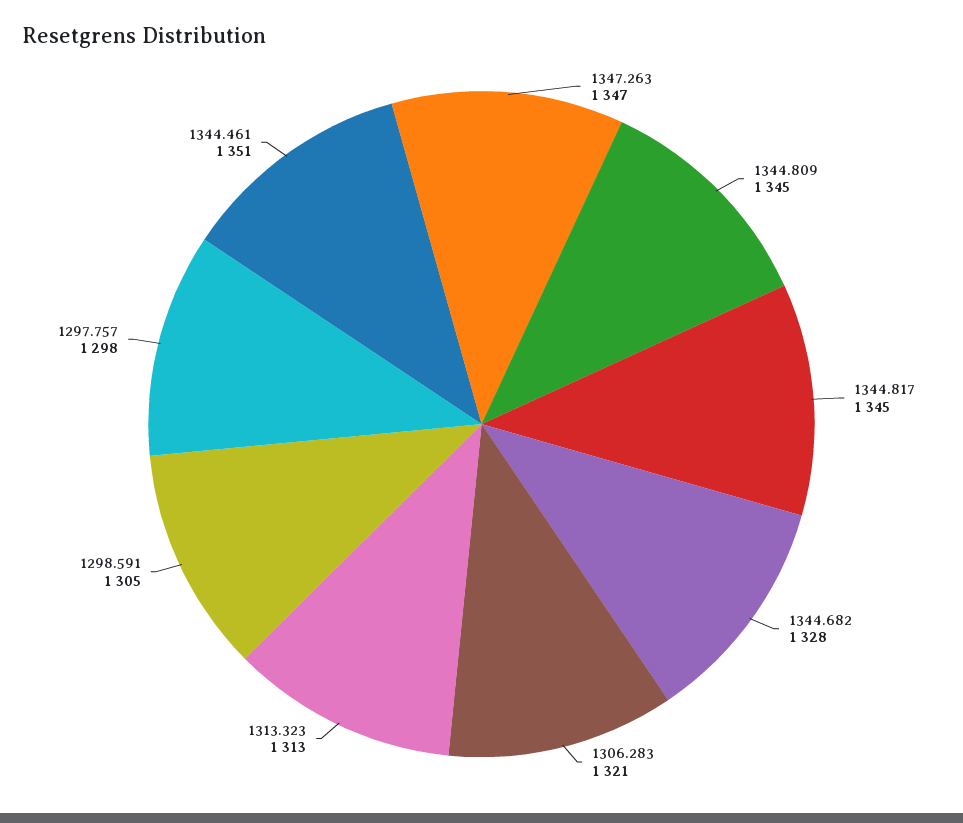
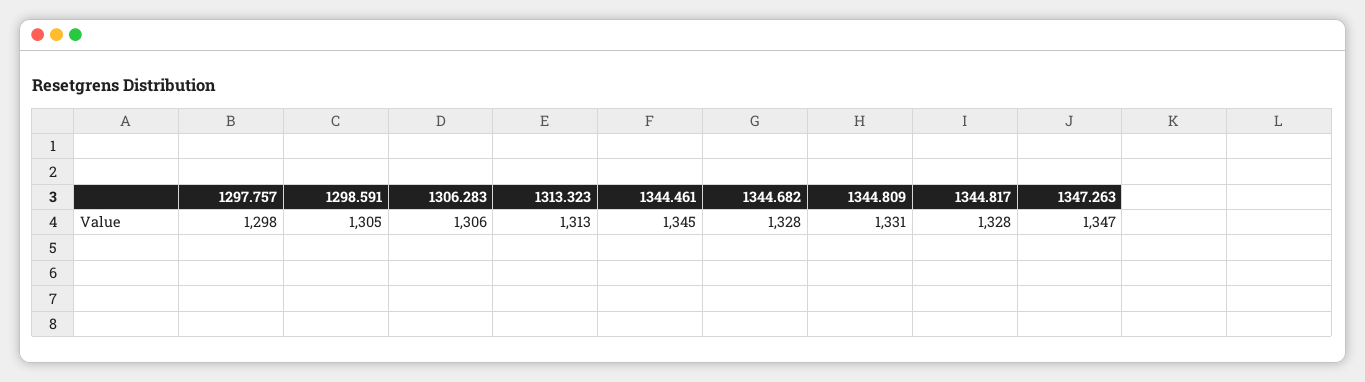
1344.809: 1345 -> 1331
1344.817: 1345 -> 1328
1306.283: 1321 -> 1306
1344.461: 1351 -> 1345

